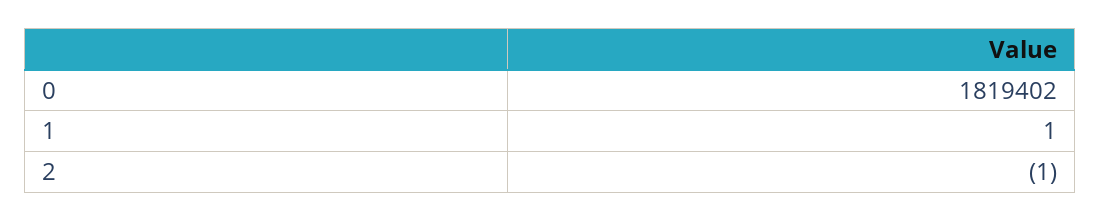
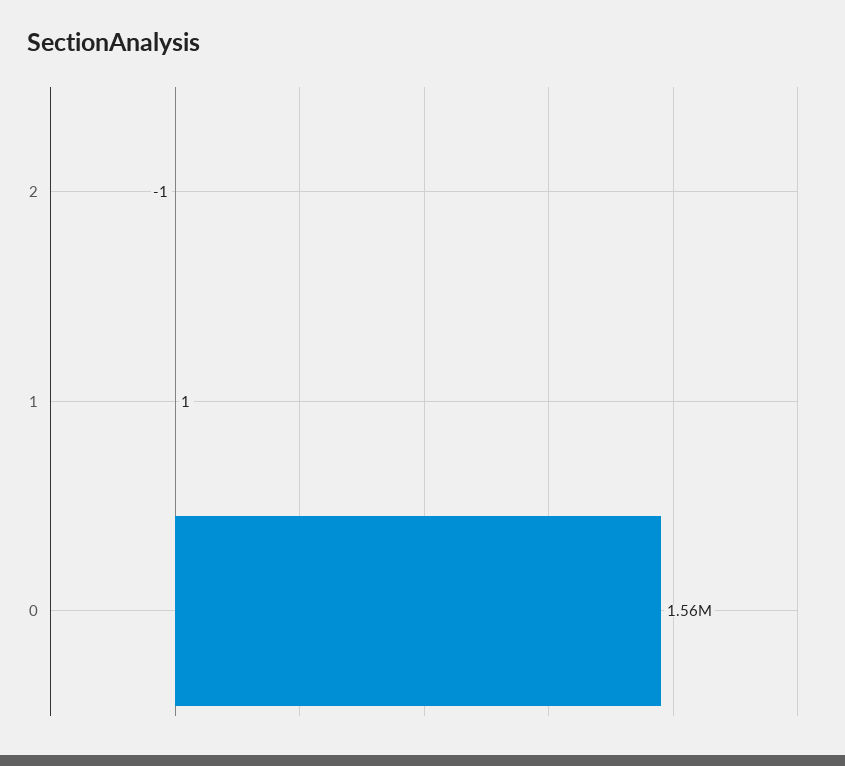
0: 1819402 -> 1560000

